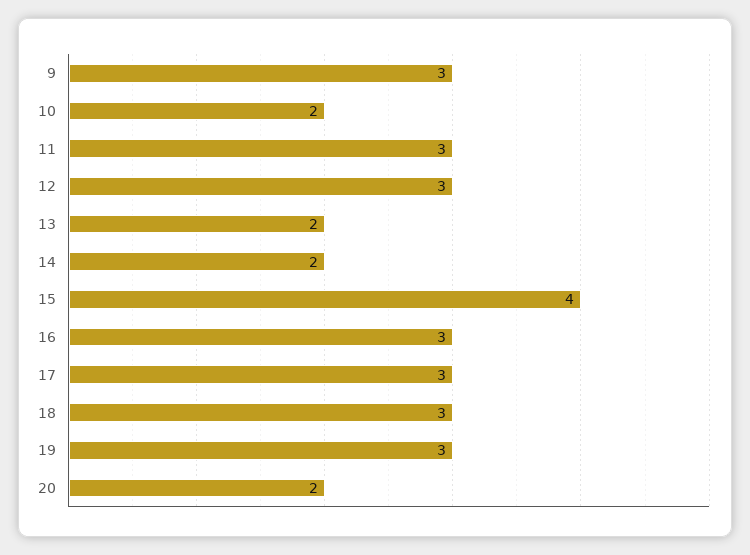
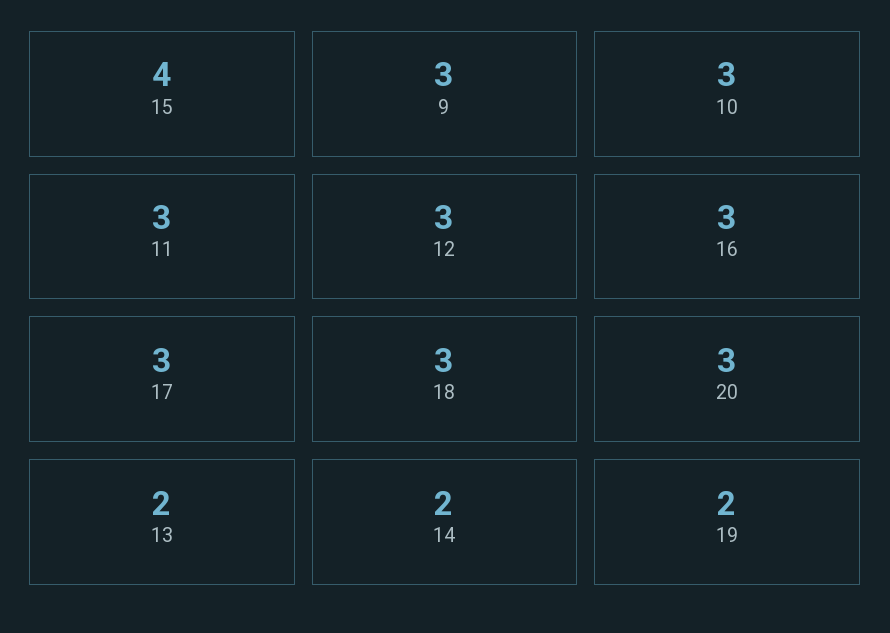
10: 2 -> 3
19: 3 -> 2
20: 2 -> 3

